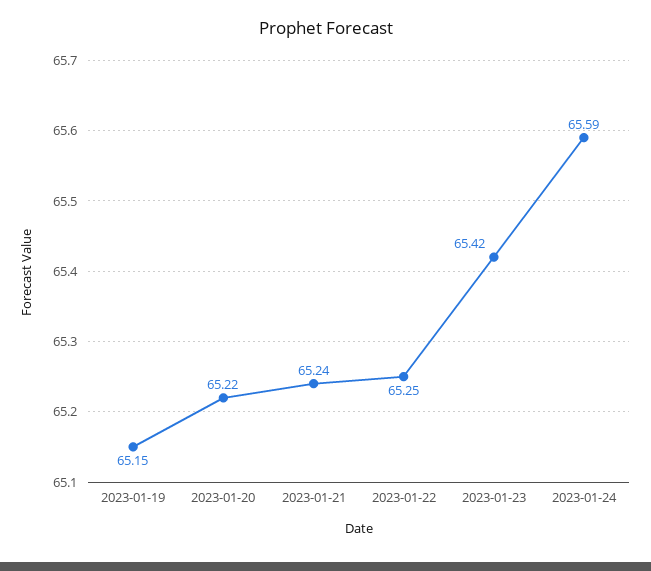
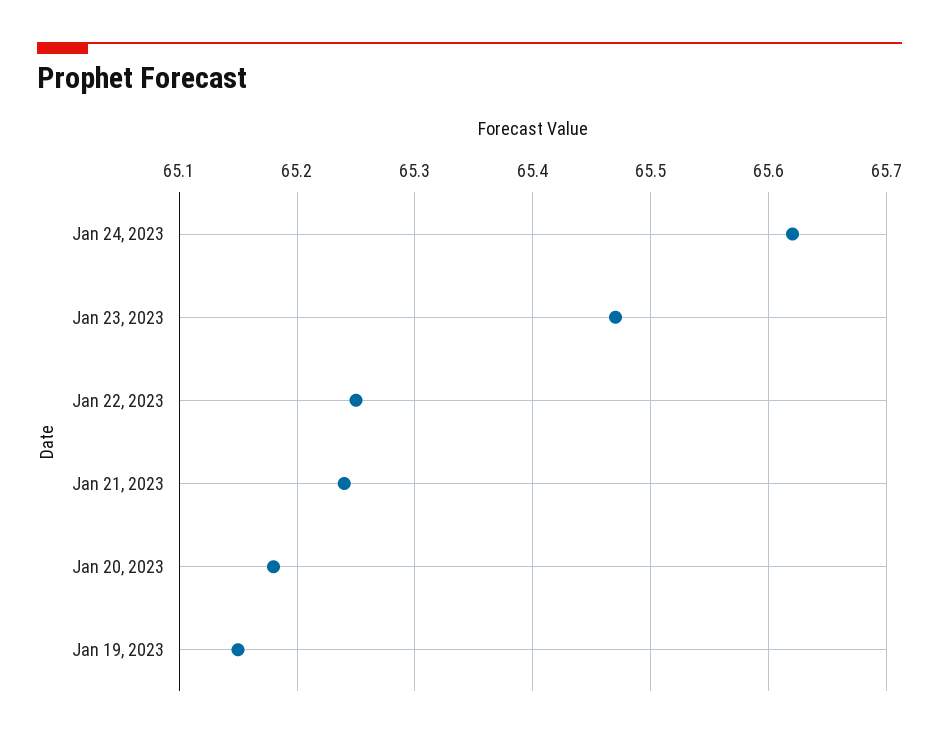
2023-01-20: 65.22 -> 65.18
2023-01-23: 65.42 -> 65.47
2023-01-24: 65.59 -> 65.62

